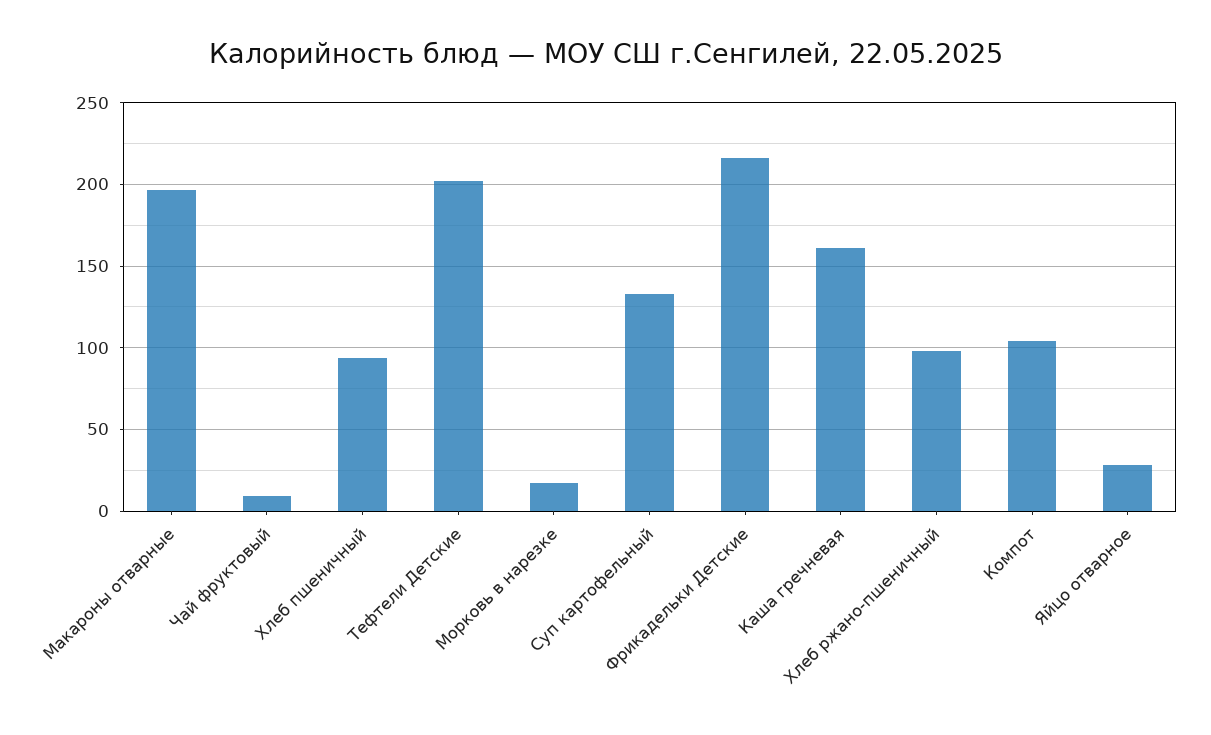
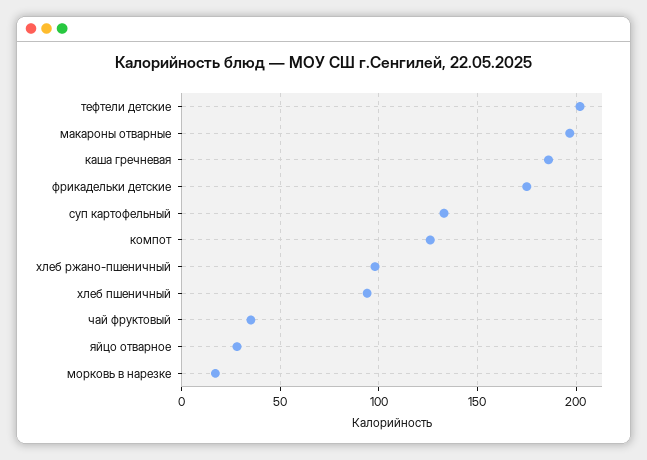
Чай фруктовый: 10 -> 35
Фрикадельки Детские: 215 -> 175
Каша гречневая: 160 -> 185
Компот: 105 -> 125

